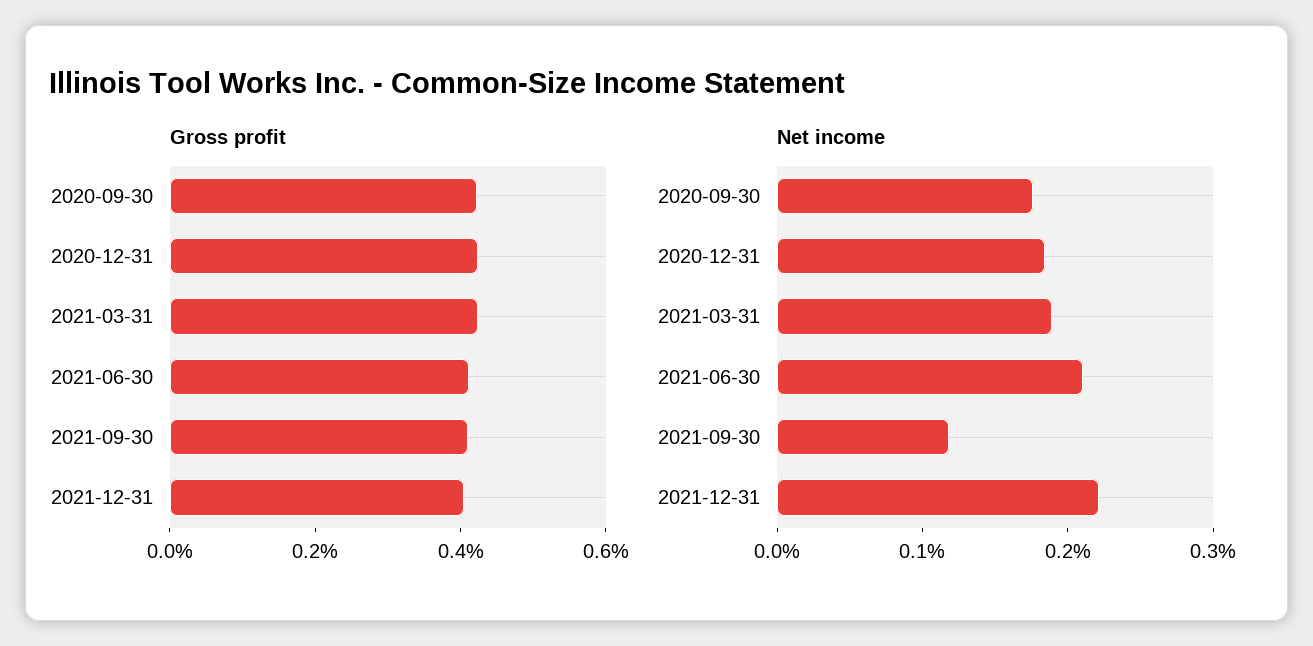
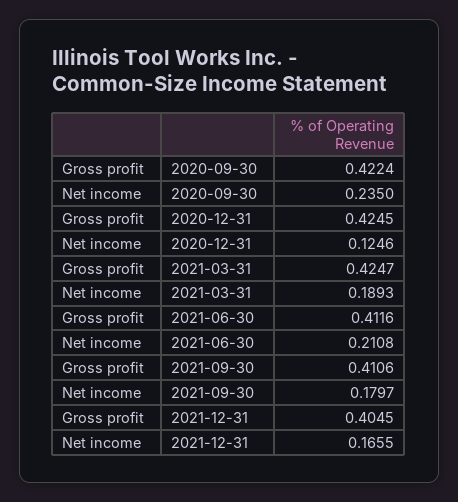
Net income, 2020-09-30: 0.18 -> 0.235
Net income, 2020-12-31: 0.18 -> 0.1246
Net income, 2021-09-30: 0.12 -> 0.1797
Net income, 2021-12-31: 0.22 -> 0.1655

